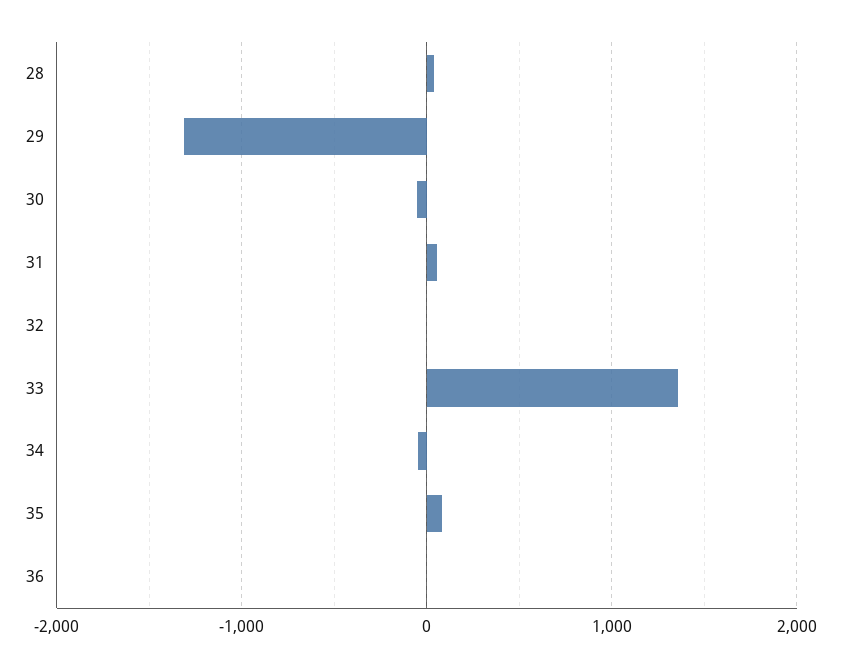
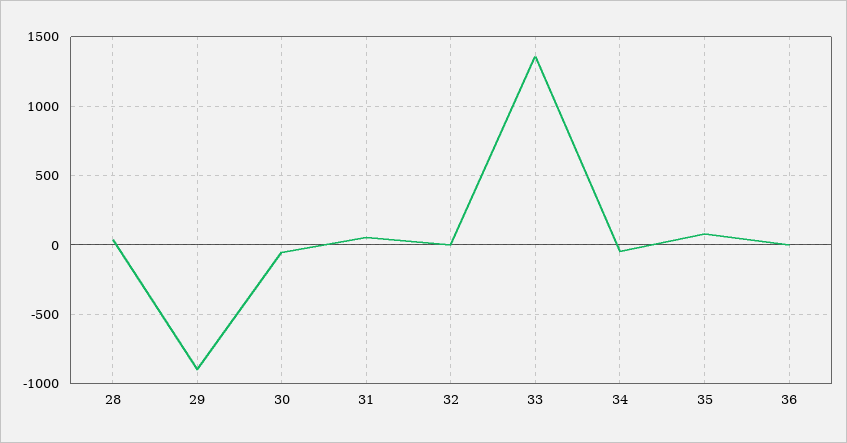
29: -1300 -> -900

